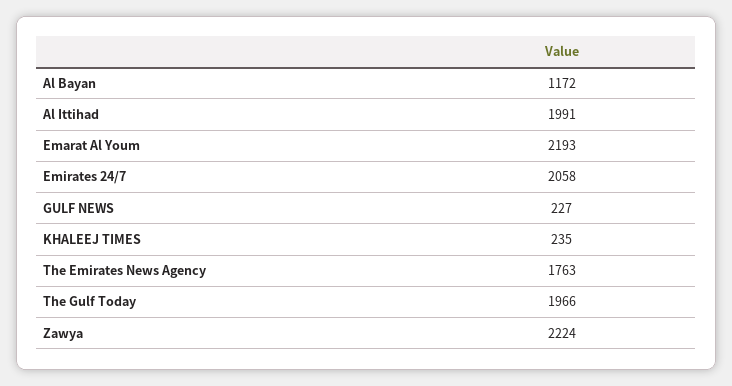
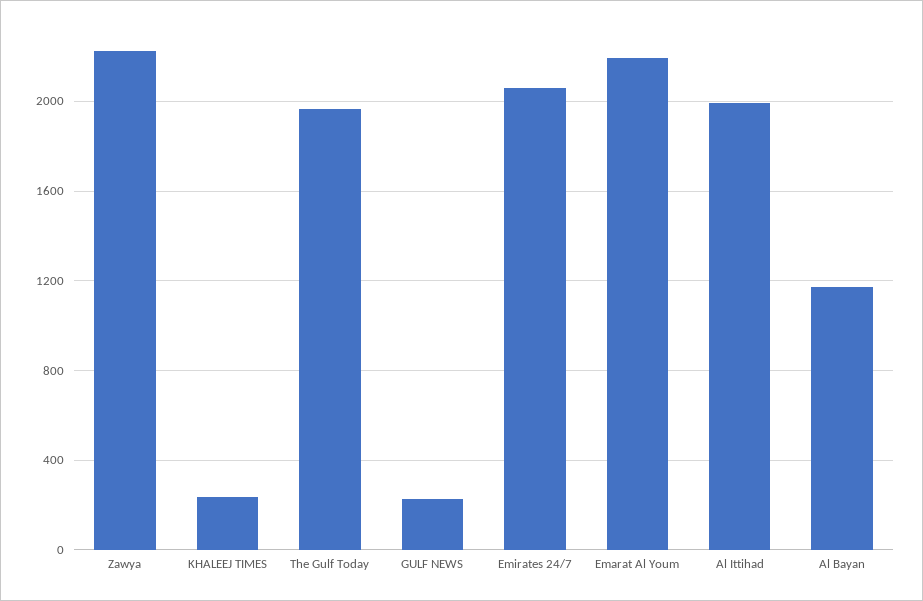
The Emirates News Agency: 1763 -> none

